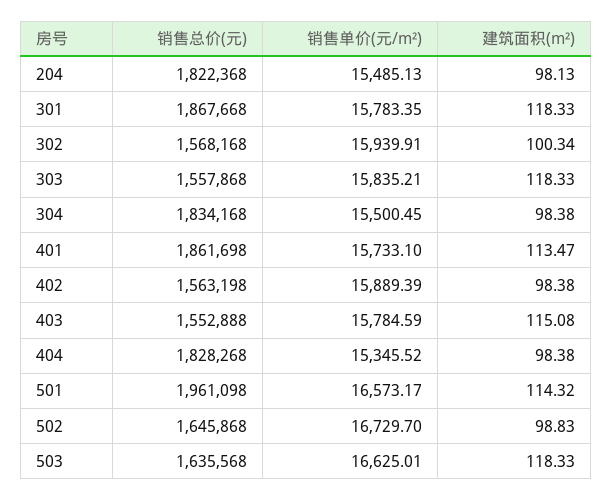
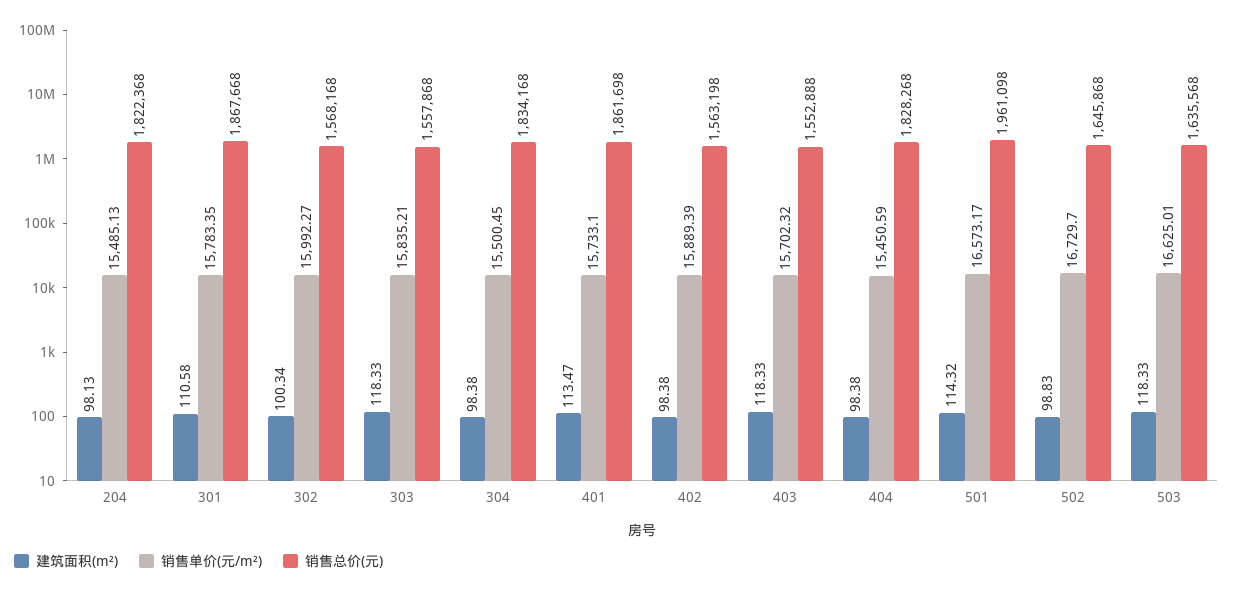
建筑面积(m²), 301: 118.33 -> 110.58
销售单价(元/m²), 302: 15939.91 -> 15992.27
销售单价(元/m²), 403: 15784.59 -> 15702.32
建筑面积(m²), 403: 115.08 -> 118.33
销售单价(元/m²), 404: 15345.52 -> 15450.59

